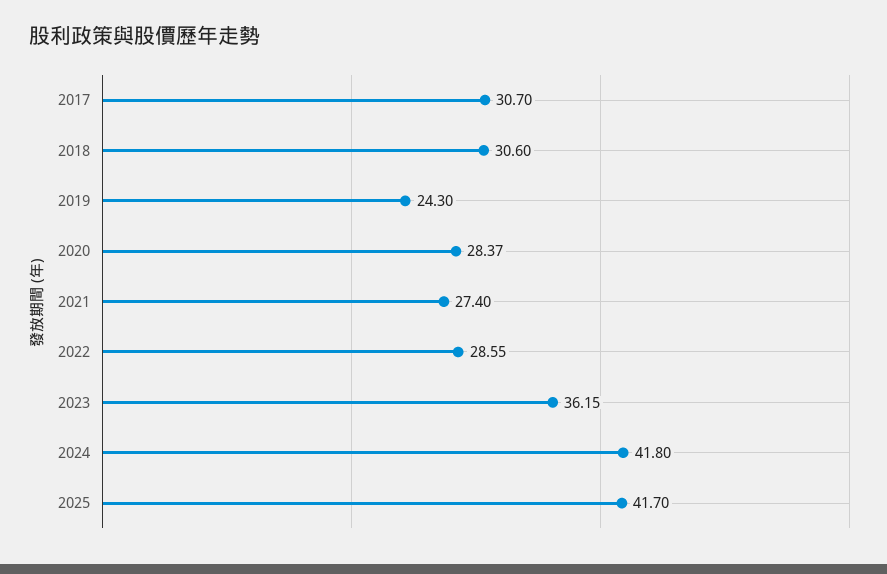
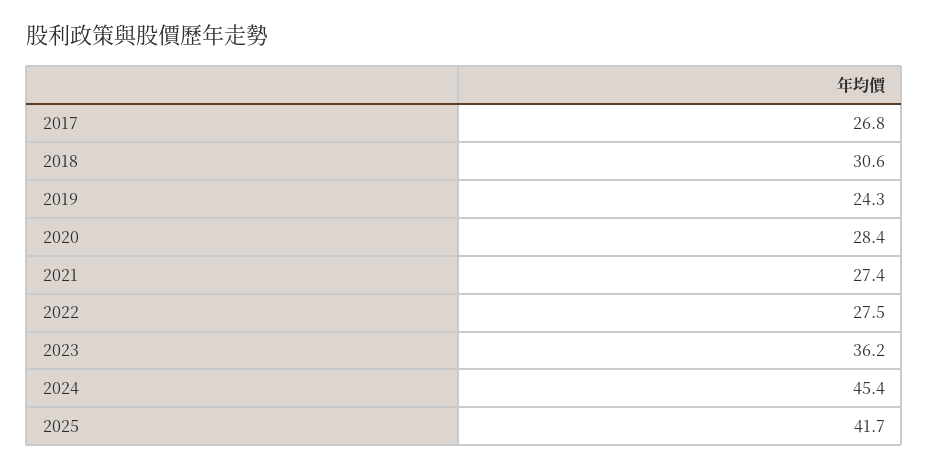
2017: 30.7 -> 26.8
2022: 28.55 -> 27.5
2024: 41.8 -> 45.4

